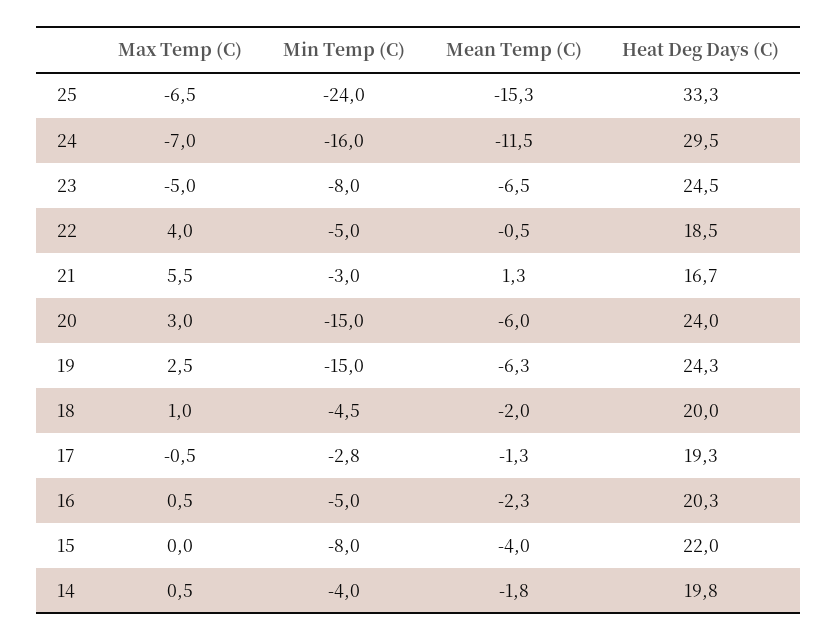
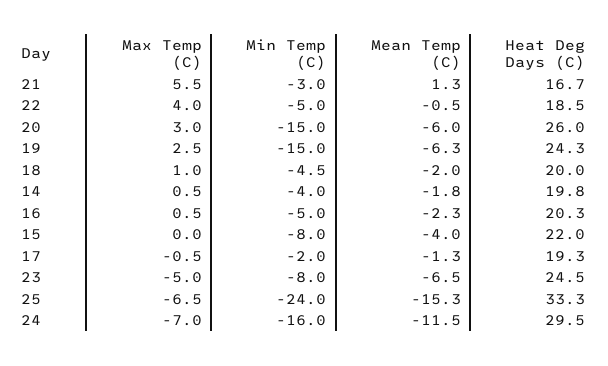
Heat Deg Days (C), 20: 24 -> 26
Min Temp (C), 17: -2.8 -> -2

